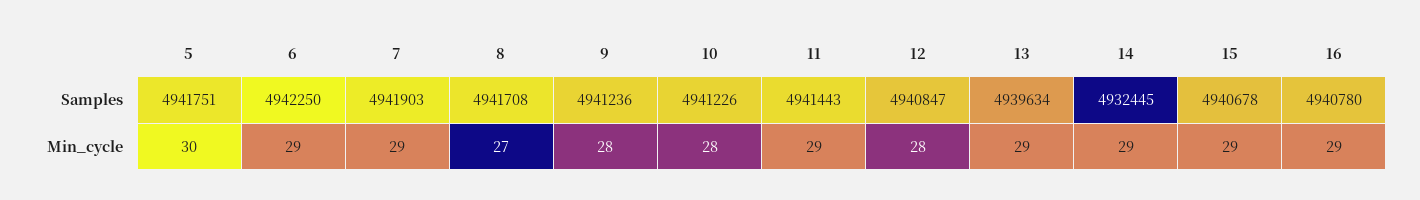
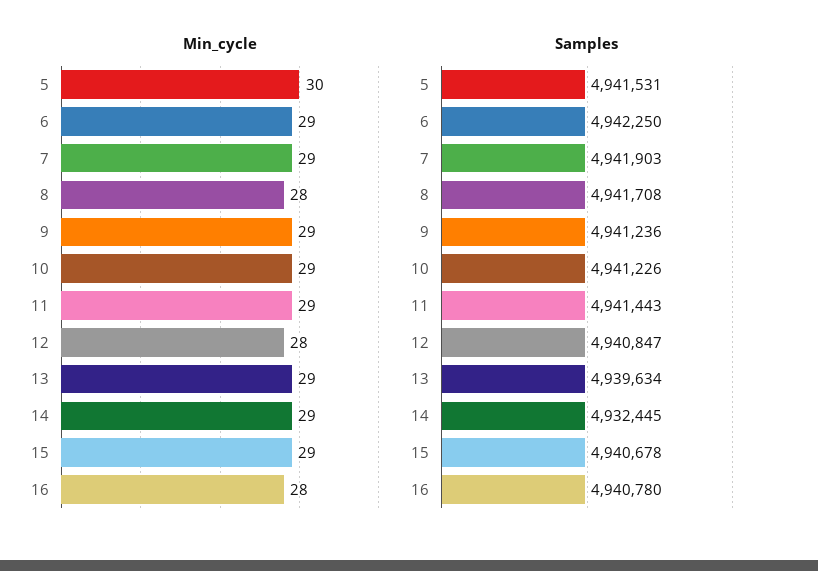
Samples, 5: 4941751 -> 4941531
Min_cycle, 8: 27 -> 28
Min_cycle, 9: 28 -> 29
Min_cycle, 10: 28 -> 29
Min_cycle, 16: 29 -> 28

